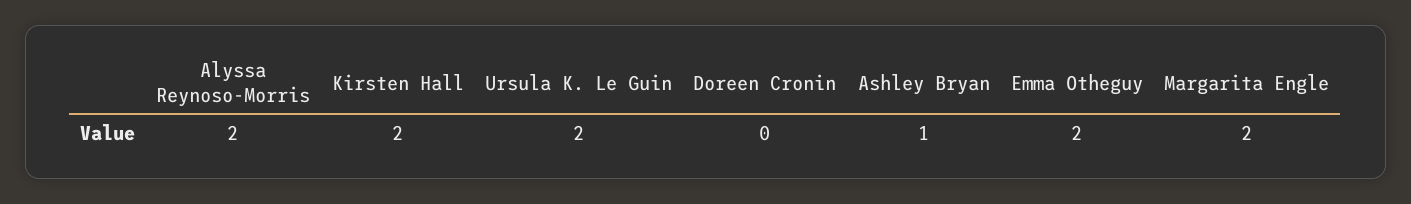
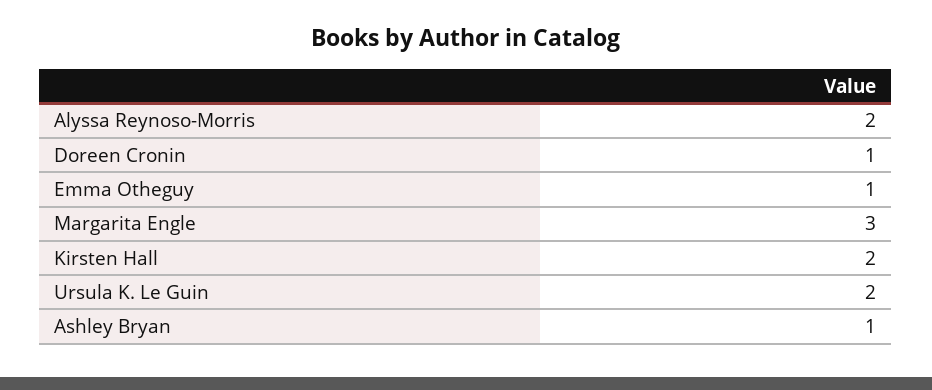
Doreen Cronin: 0 -> 1
Emma Otheguy: 2 -> 1
Margarita Engle: 2 -> 3

